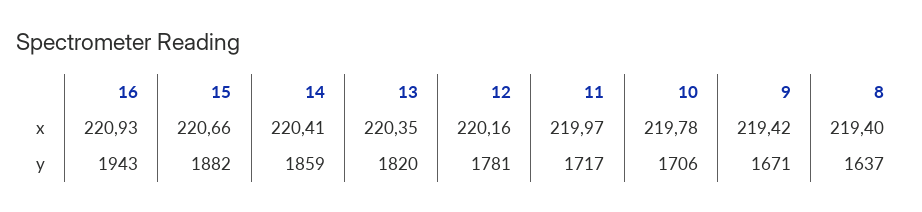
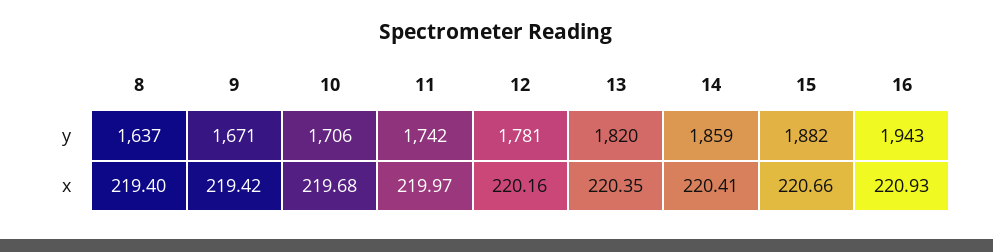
10, x: 219.78 -> 219.68
11, y: 1717 -> 1742

